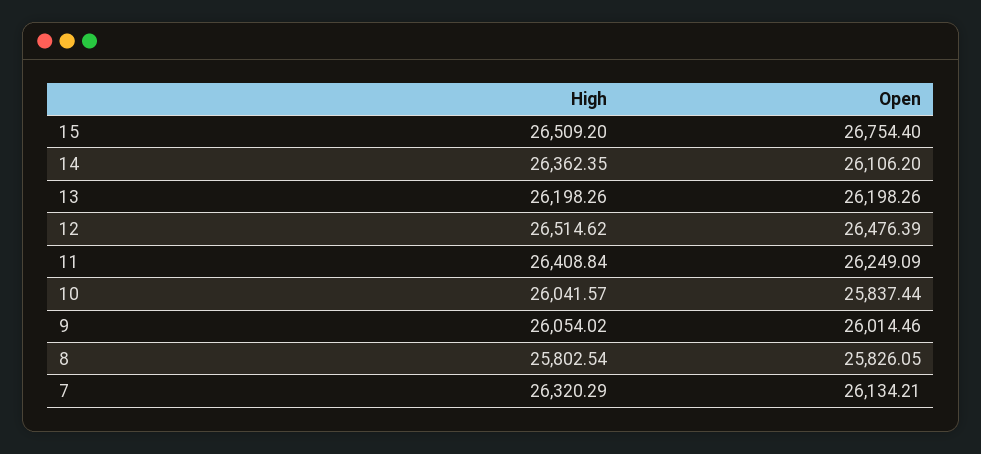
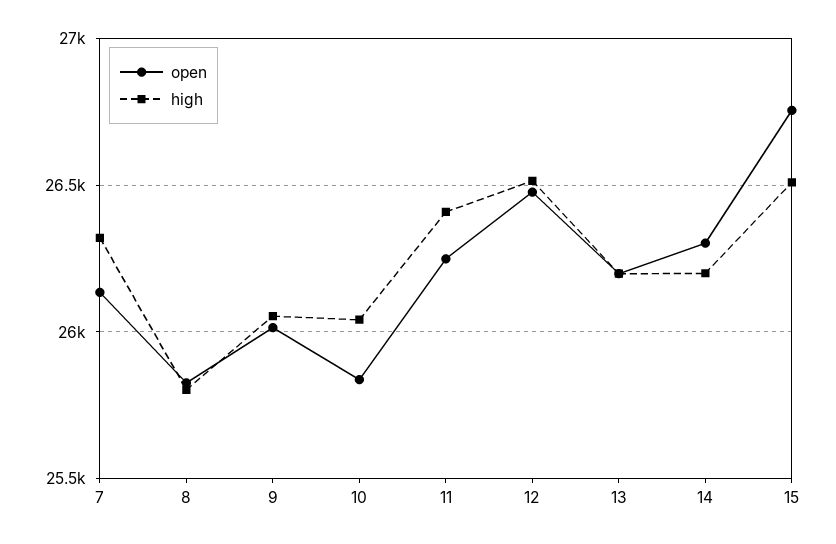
High, 14: 26362.35 -> 26200
Open, 14: 26106.2 -> 26300

